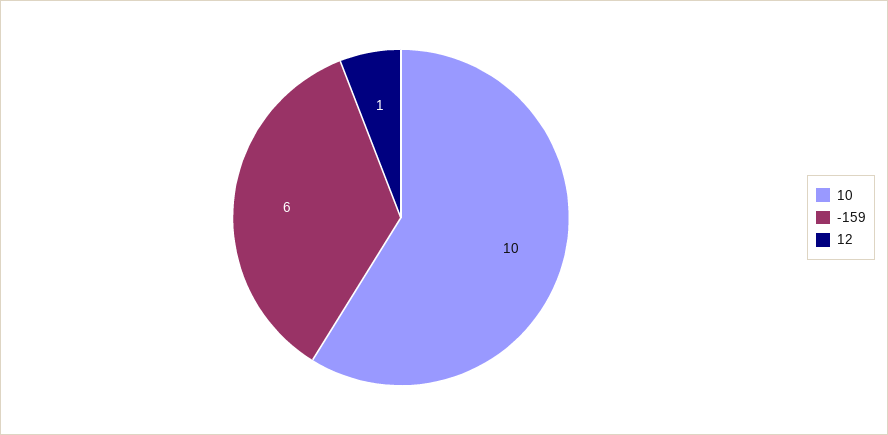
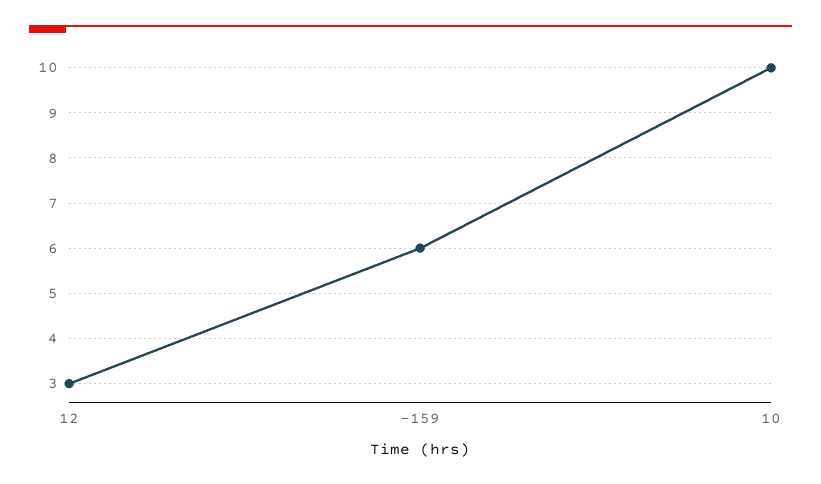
12: 1 -> 3

